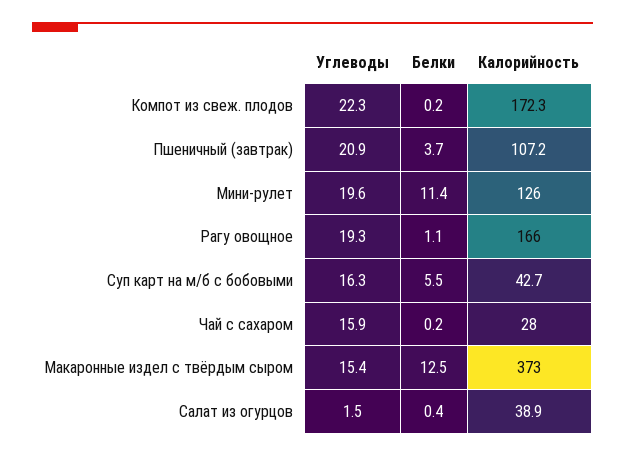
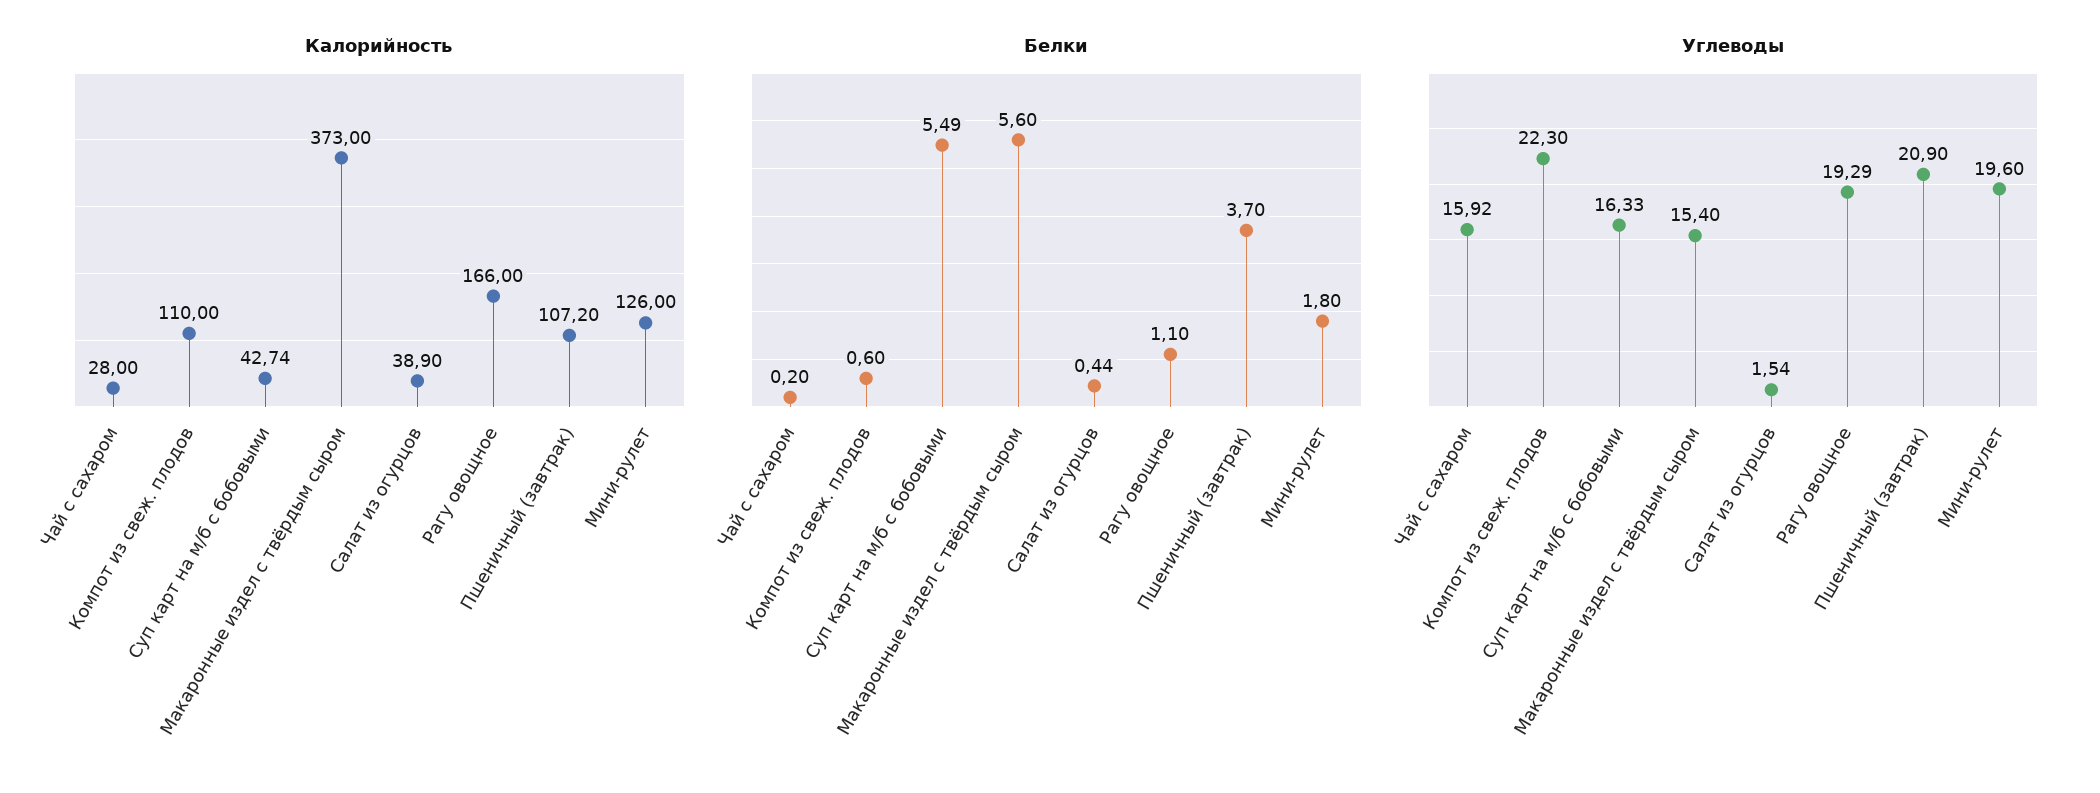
Белки, Компот из свеж. плодов: 0.2 -> 0.6
Калорийность, Компот из свеж. плодов: 172.3 -> 110
Белки, Мини-рулет: 11.4 -> 1.8
Белки, Макаронные издел с твёрдым сыром: 12.5 -> 5.6

